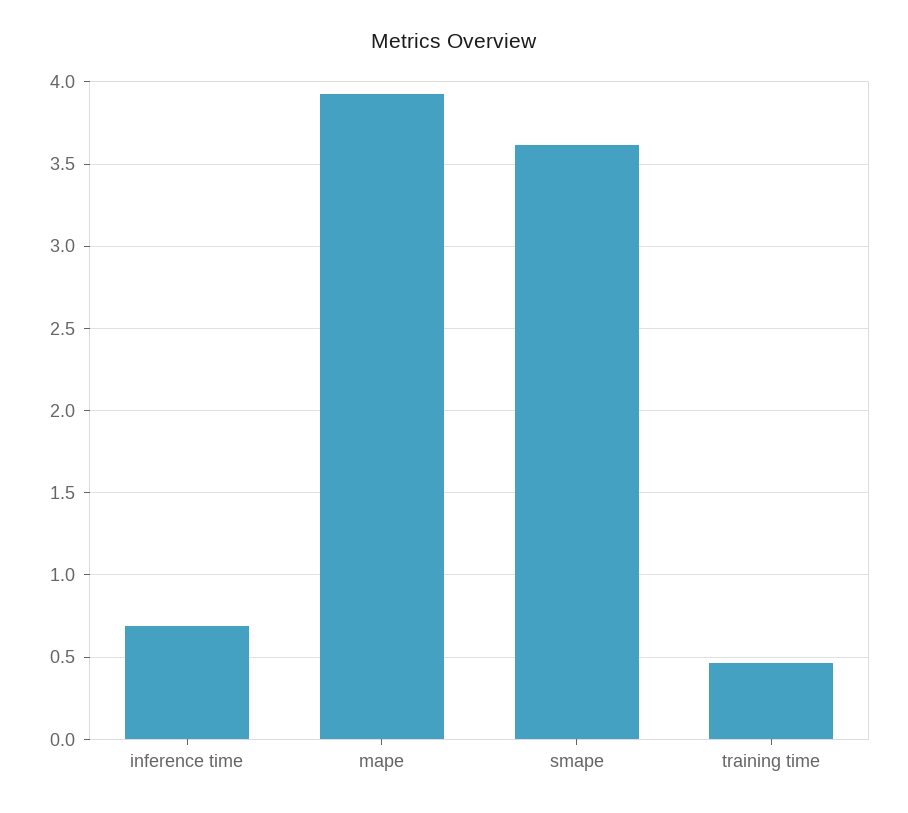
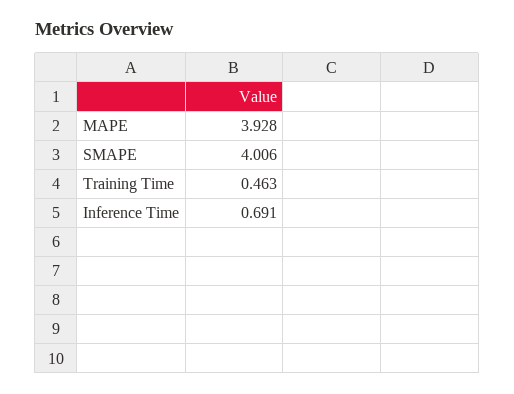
smape: 3.6 -> 4.006

